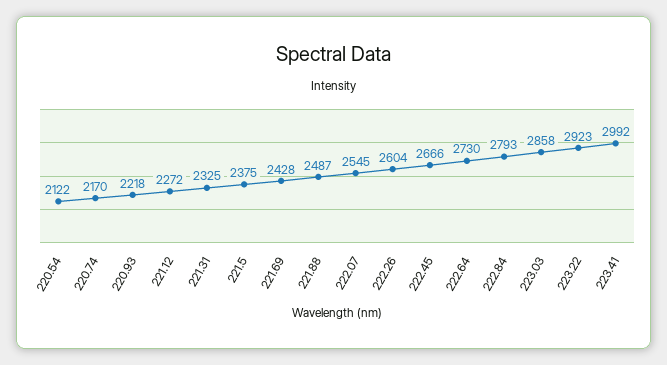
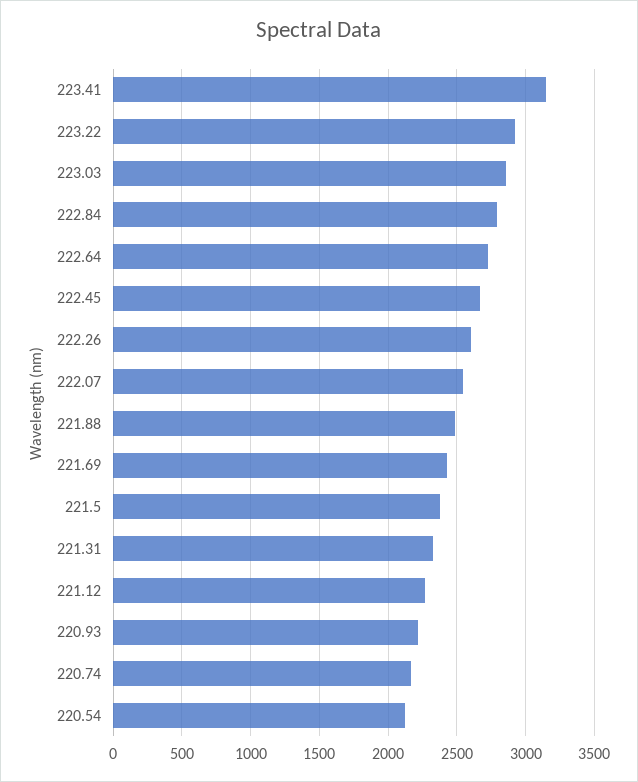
223.41: 2992 -> 3150

